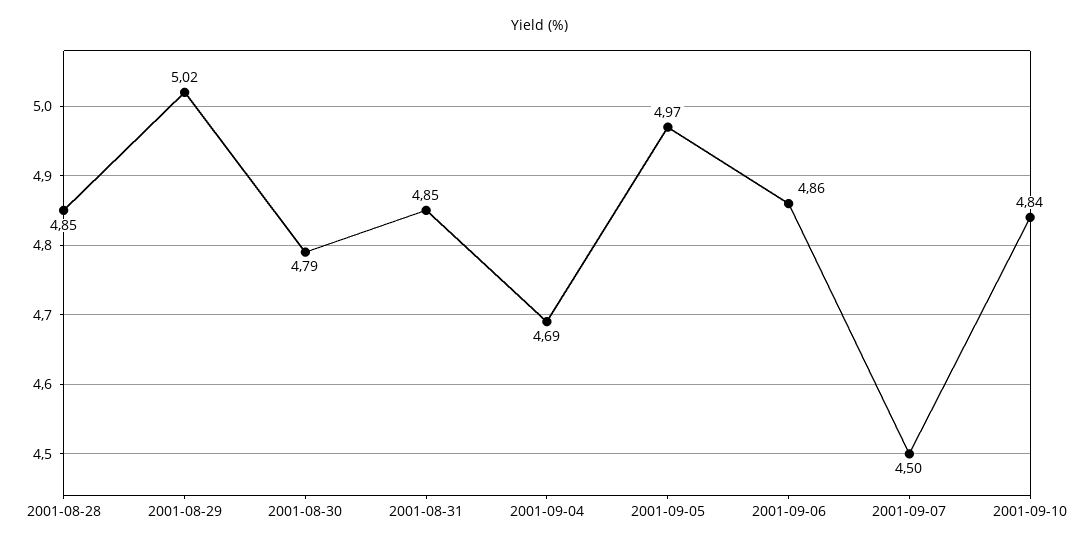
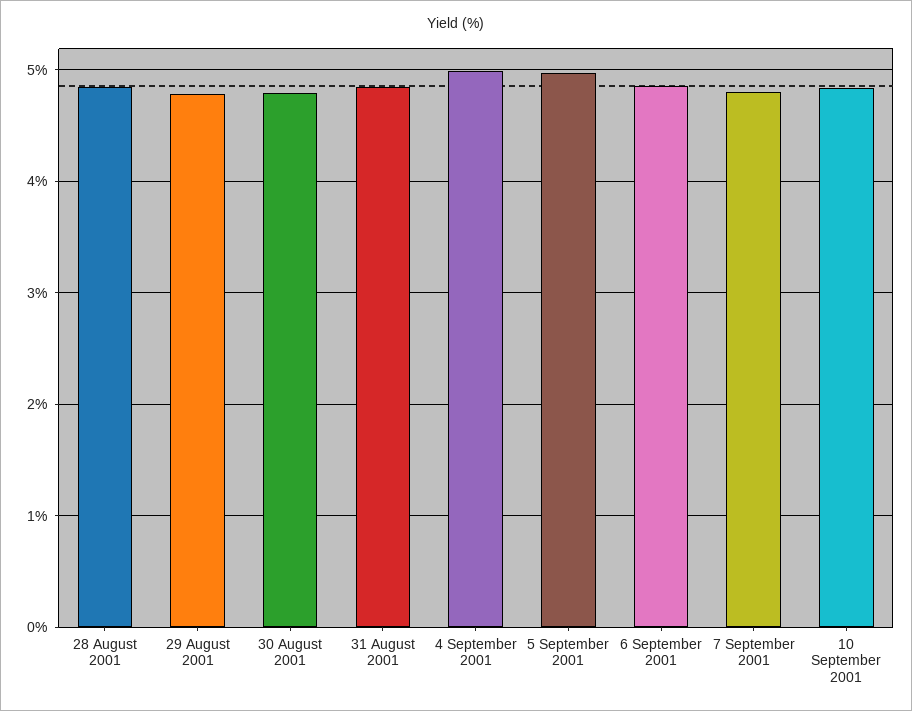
2001-08-29: 5.02 -> 4.8
2001-09-04: 4.69 -> 5
2001-09-07: 4.5 -> 4.8

